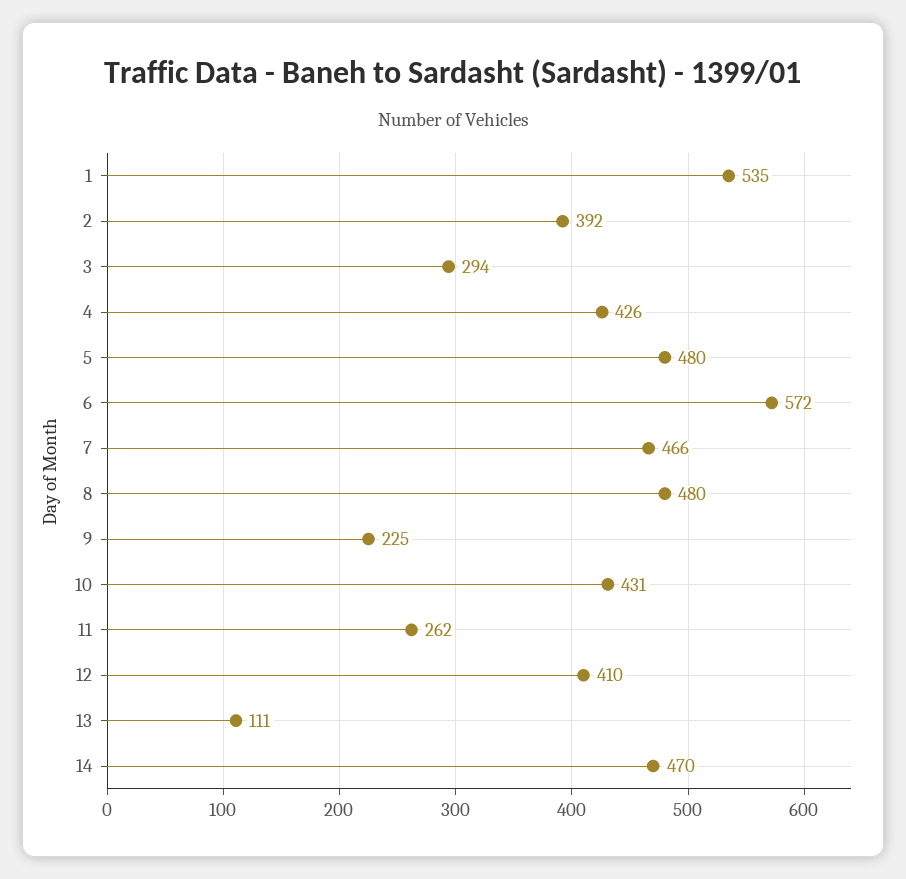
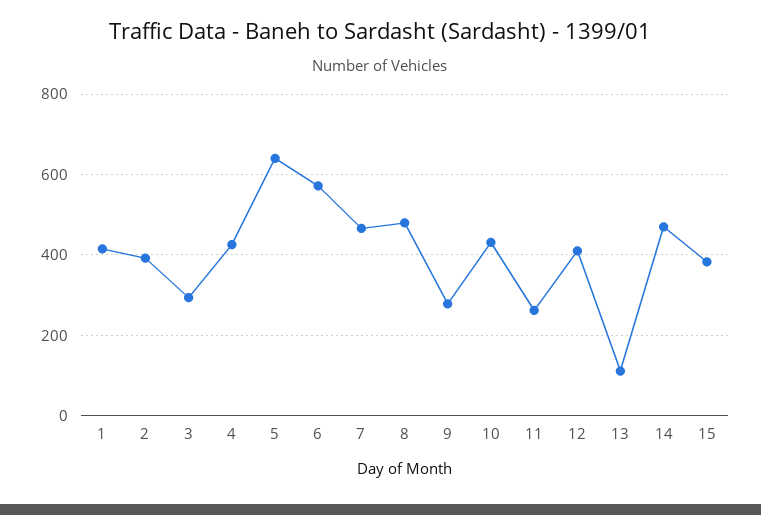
1: 535 -> 420
5: 480 -> 640
9: 225 -> 280
15: none -> 380

